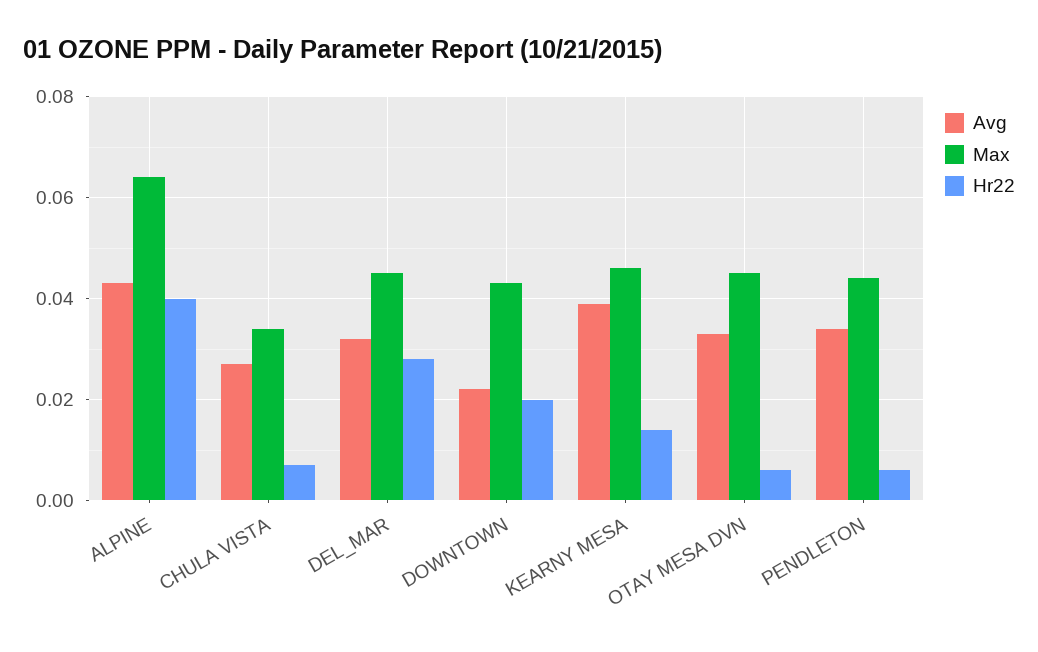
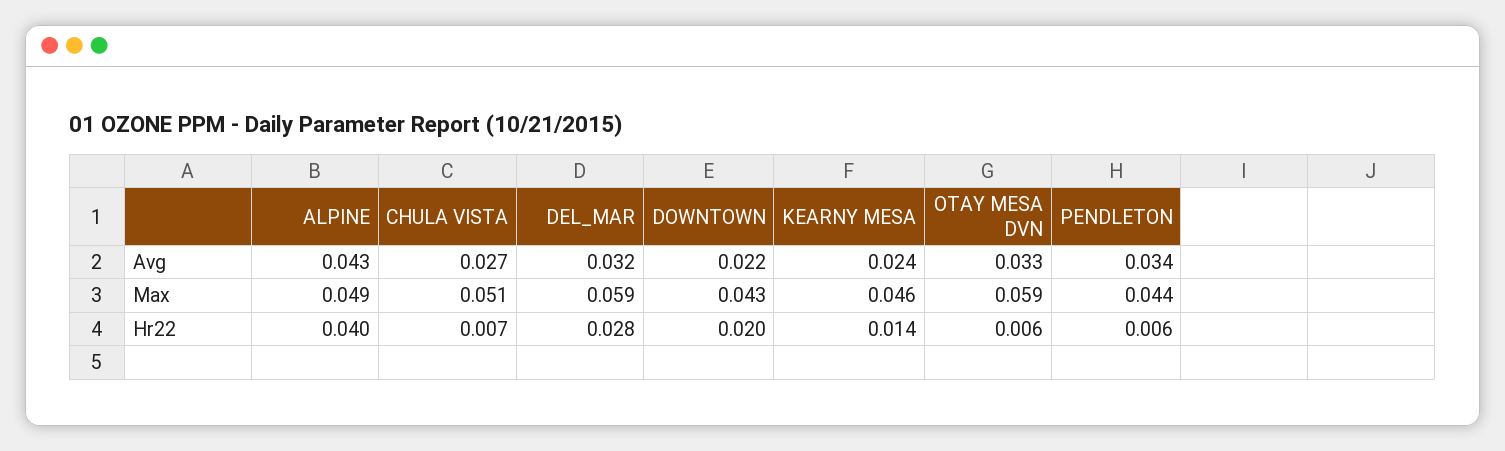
Max, ALPINE: 0.065 -> 0.049
Max, CHULA VISTA: 0.035 -> 0.051
Max, DEL_MAR: 0.045 -> 0.059
Avg, KEARNY MESA: 0.04 -> 0.024
Max, OTAY MESA DVN: 0.045 -> 0.059

